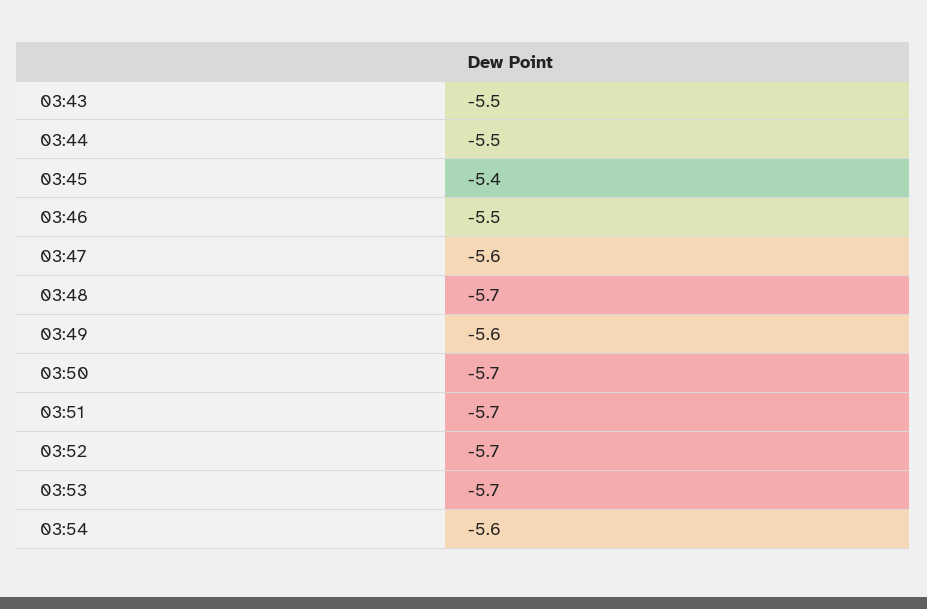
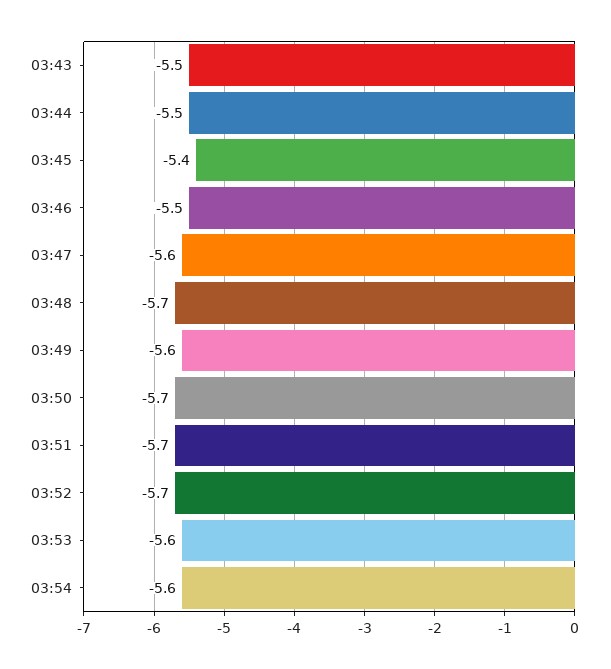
03:53: -5.7 -> -5.6

